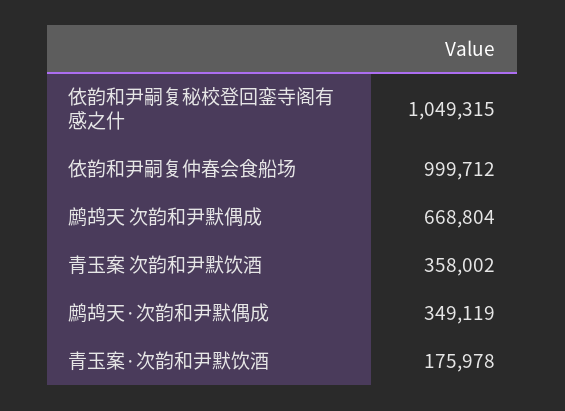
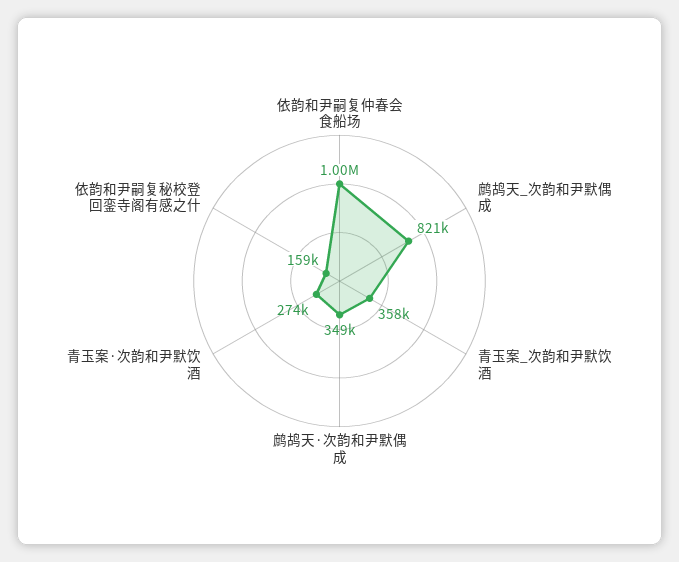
依韵和尹嗣复秘校登回銮寺阁有感之什: 1049315 -> 159000
鹧鸪天 次韵和尹默偶成: 668804 -> 821000
青玉案·次韵和尹默饮酒: 175978 -> 274000

